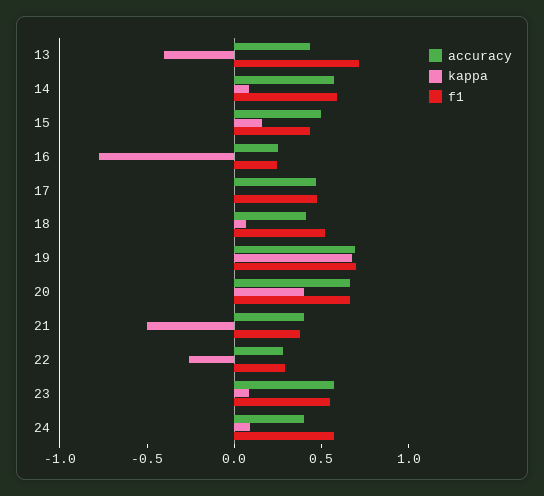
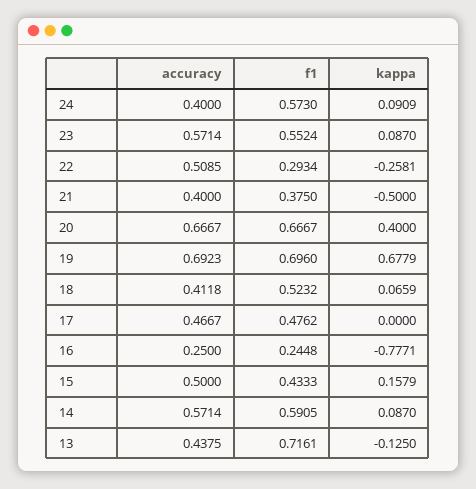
kappa, 13: -0.4 -> -0.125
accuracy, 22: 0.3 -> 0.5085

